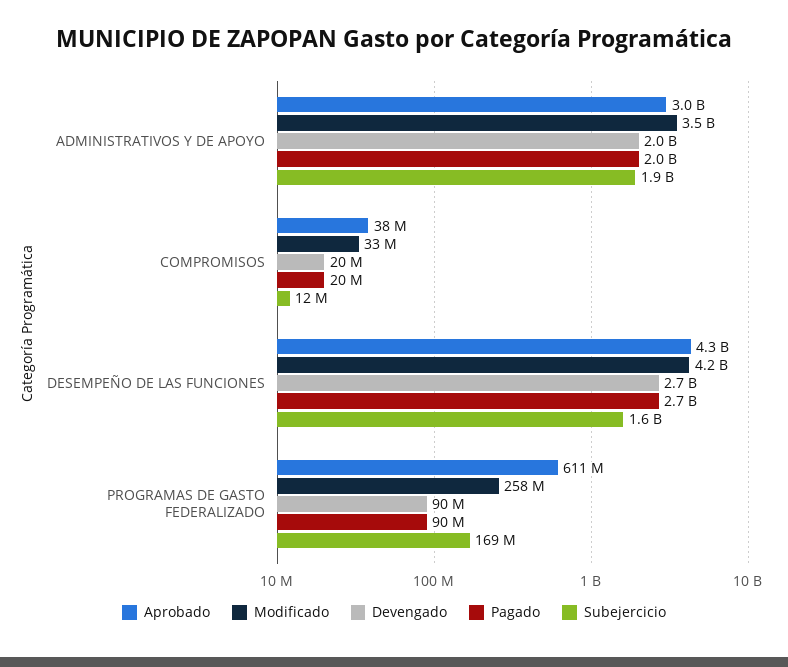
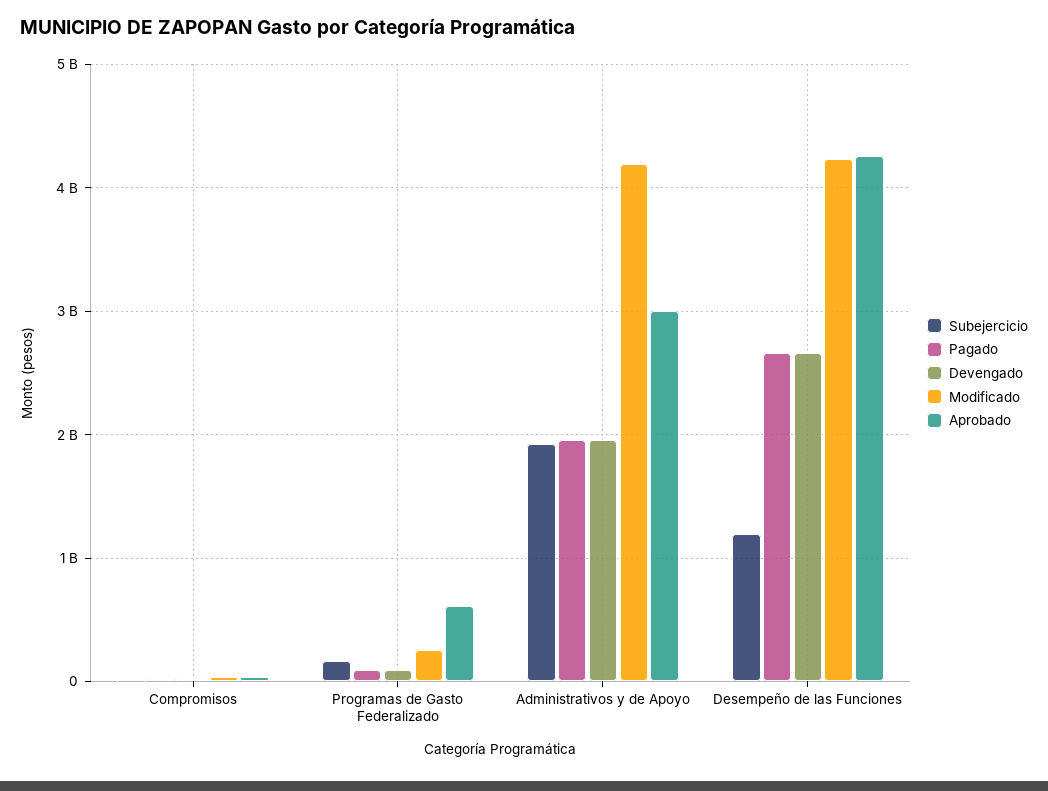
Modificado, ADMINISTRATIVOS Y DE APOYO: 3500000000 -> 4200000000
Subejercicio, DESEMPEÑO DE LAS FUNCIONES: 1600000000 -> 1200000000

